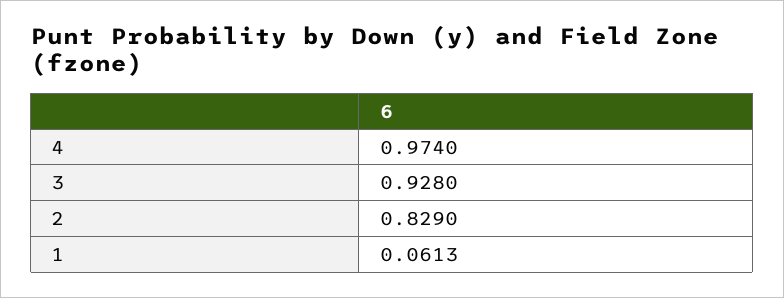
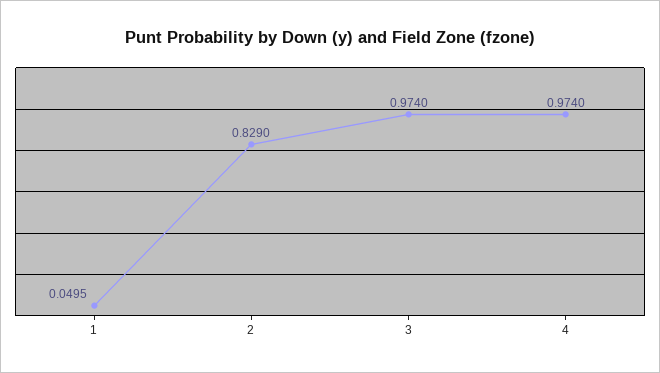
3: 0.928 -> 0.974
1: 0.0613 -> 0.0495

